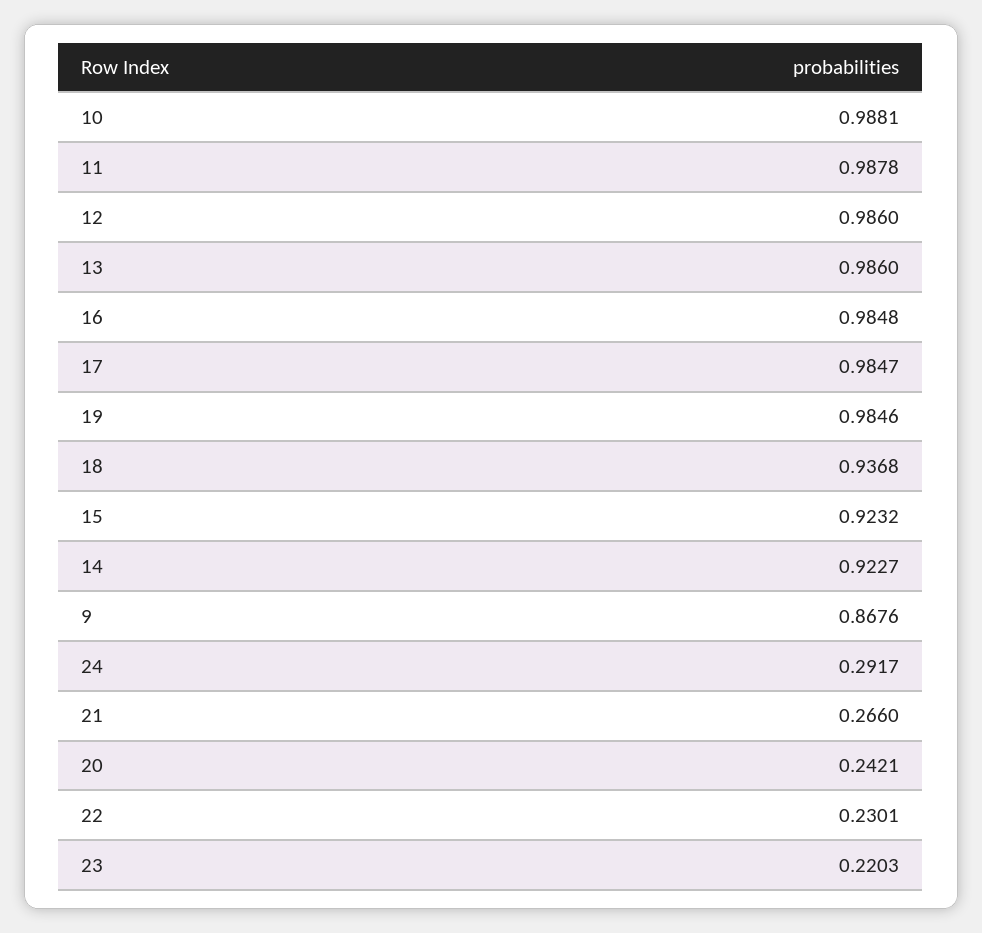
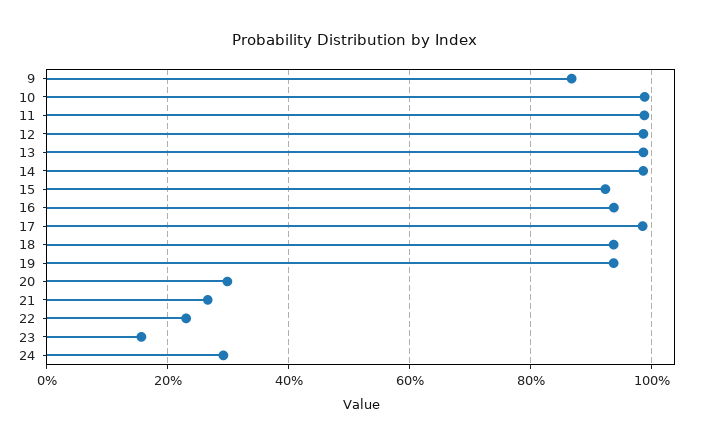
16: 0.9848 -> 0.94
19: 0.9846 -> 0.94
14: 0.9227 -> 0.98
20: 0.2421 -> 0.3
23: 0.2203 -> 0.16

